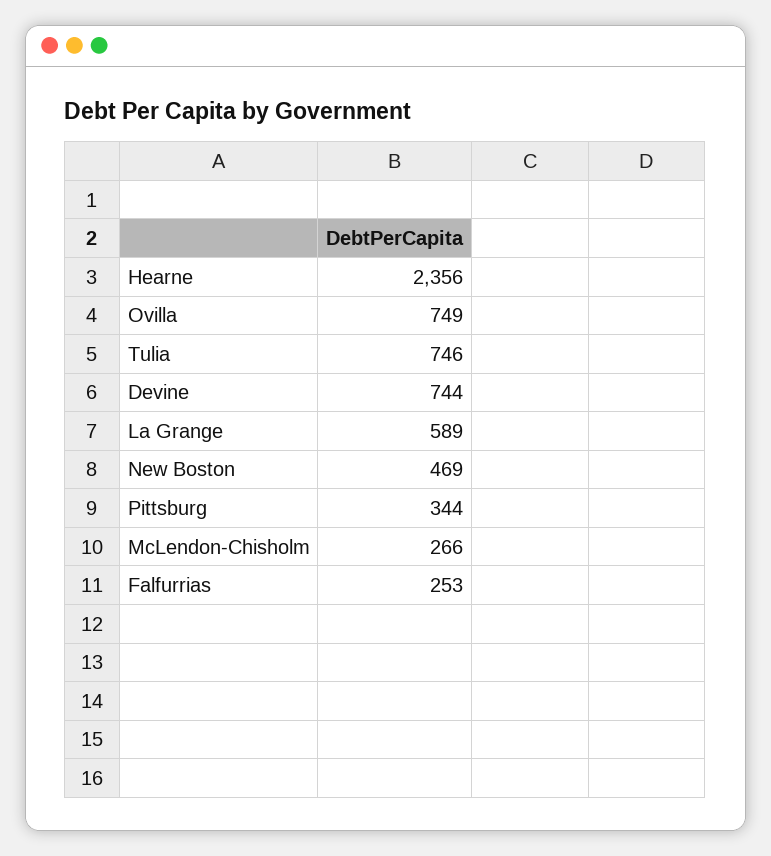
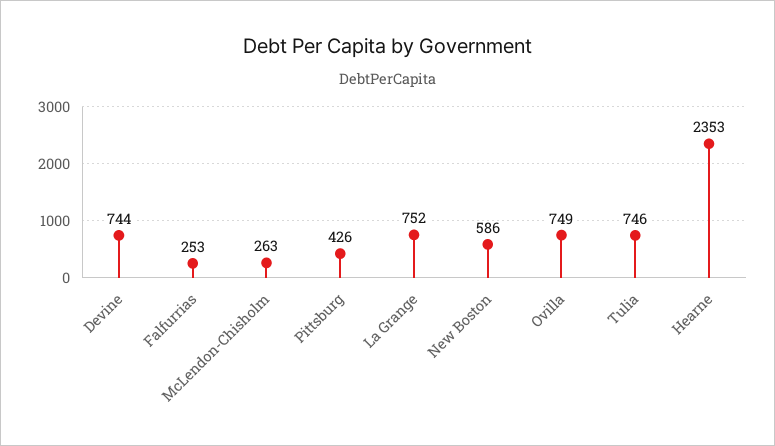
Hearne: 2356 -> 2353
La Grange: 589 -> 752
New Boston: 469 -> 586
Pittsburg: 344 -> 426
McLendon-Chisholm: 266 -> 263

